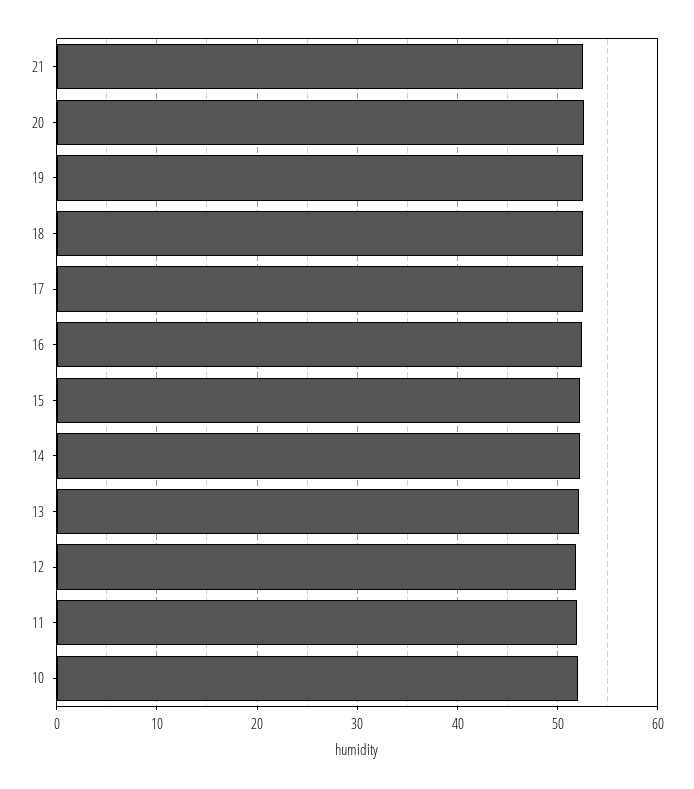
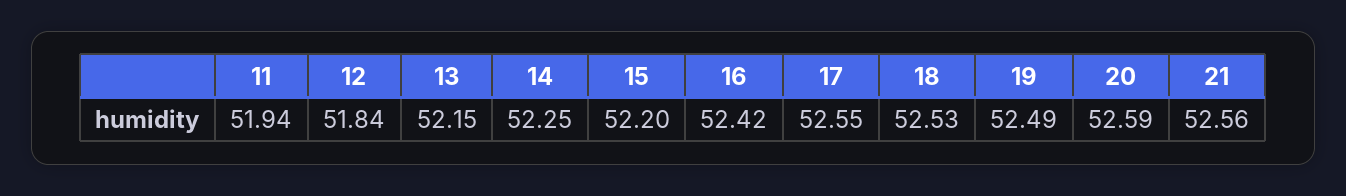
10: 52 -> none

